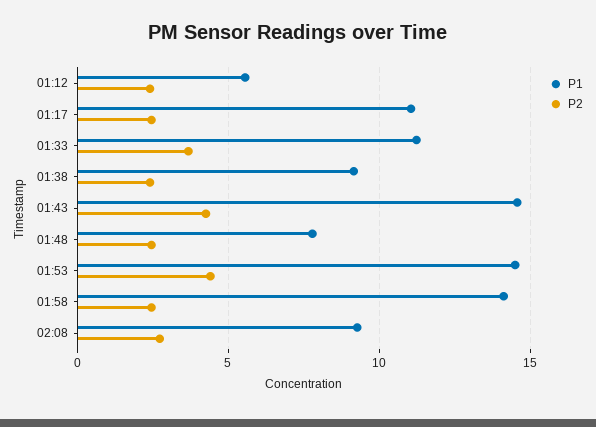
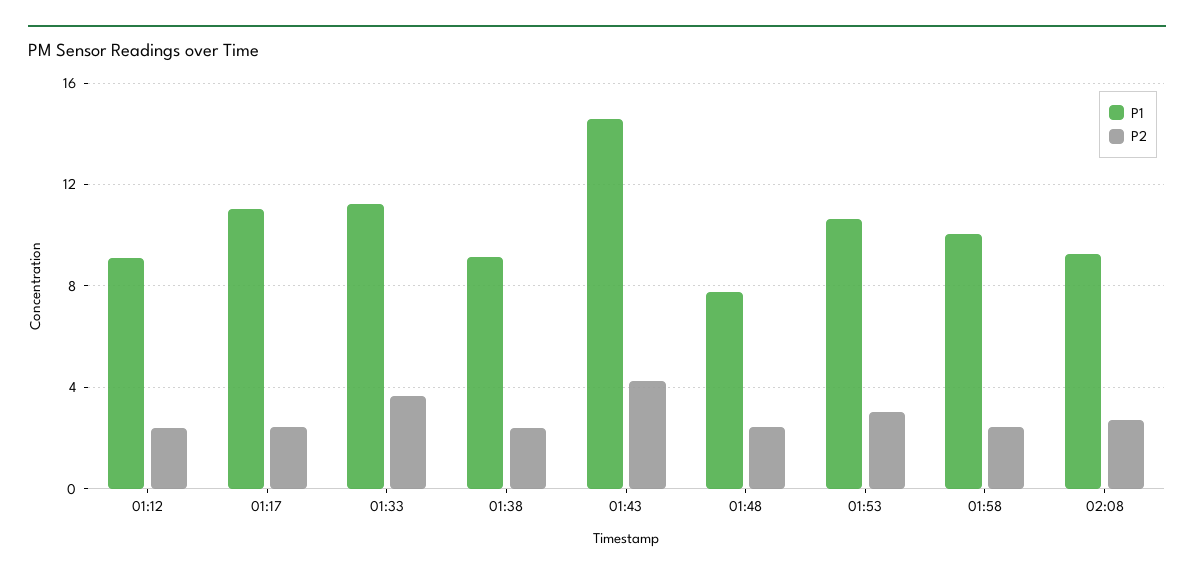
P1, 01:12: 5.5 -> 9
P1, 01:53: 14.5 -> 10.5
P2, 01:53: 4.5 -> 3
P1, 01:58: 14 -> 10

